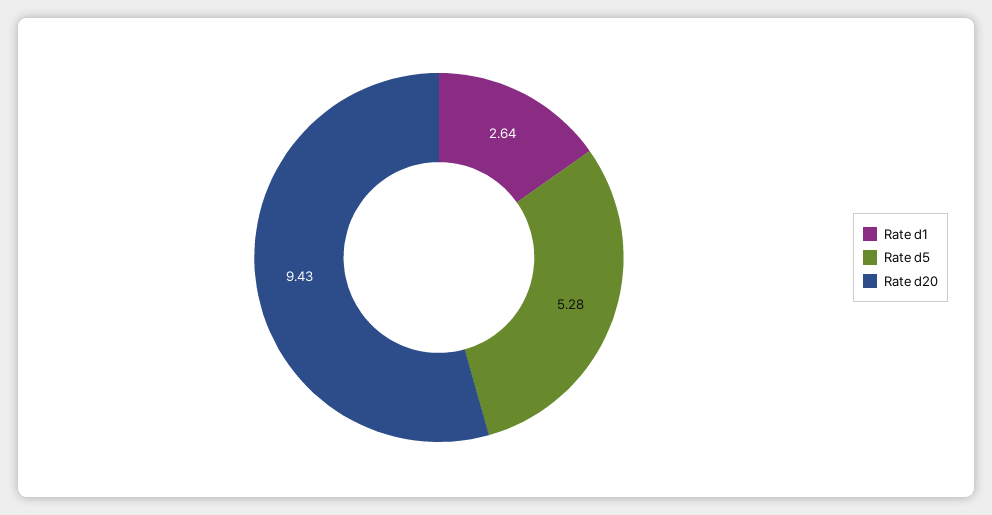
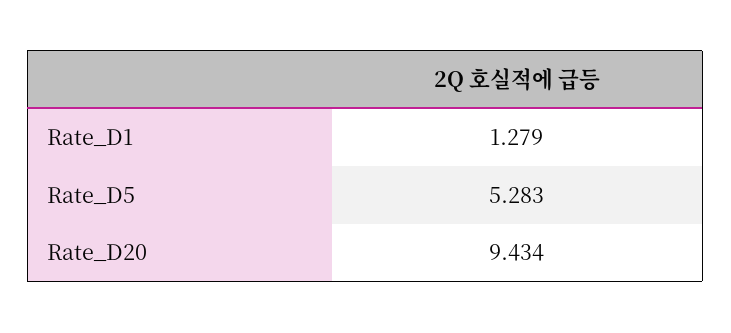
Rate d1: 2.64 -> 1.279

